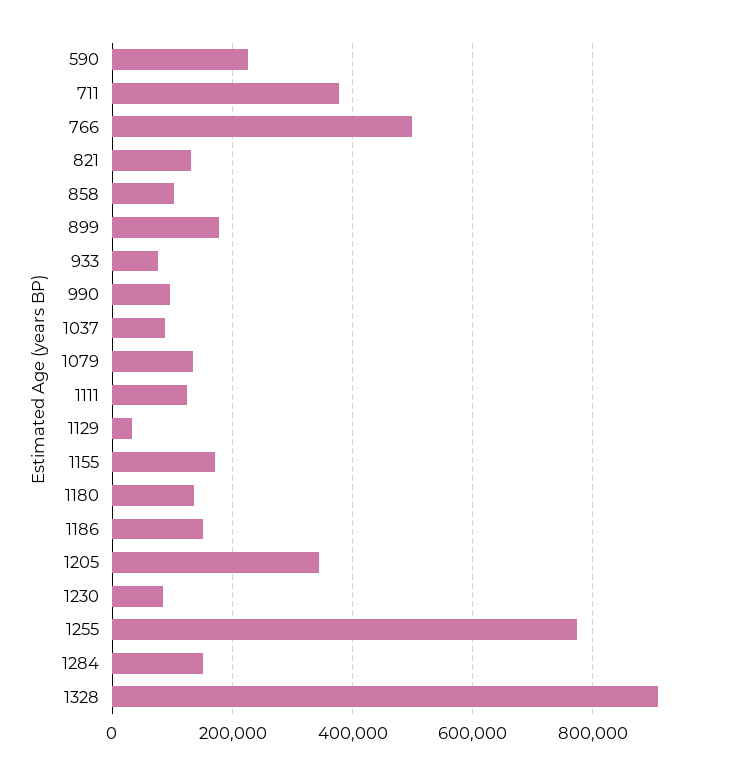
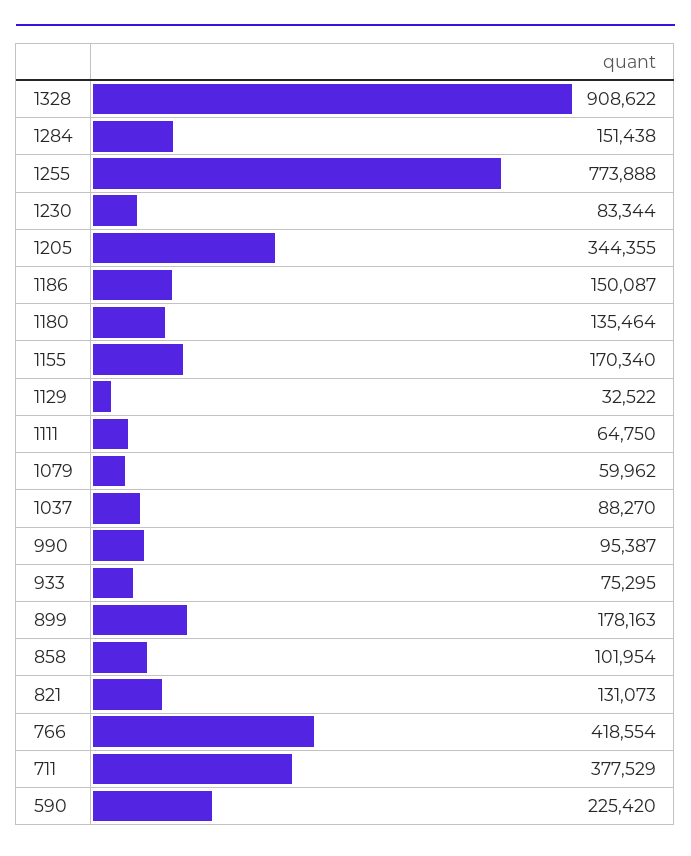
766: 500000 -> 418554
1079: 140000 -> 59962
1111: 120000 -> 64750

